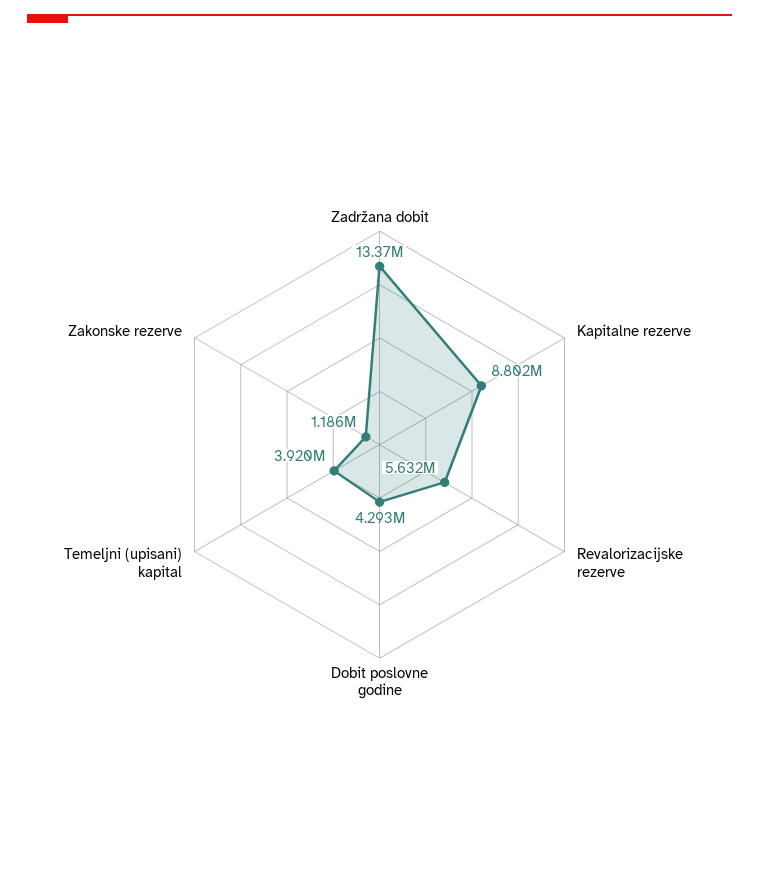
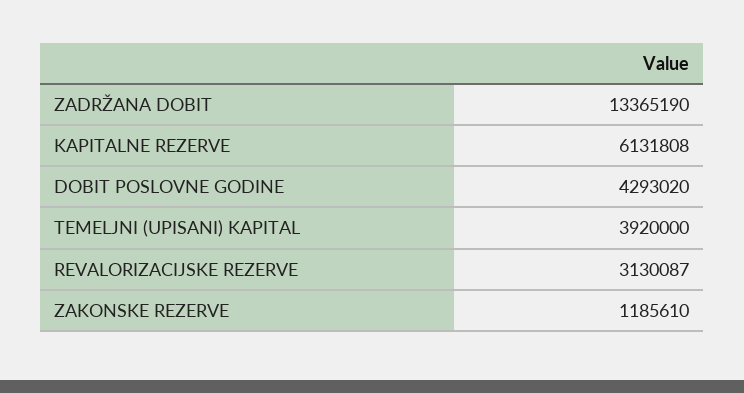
Kapitalne rezerve: 8802000 -> 6131808
Revalorizacijske rezerve: 5632000 -> 3130087

